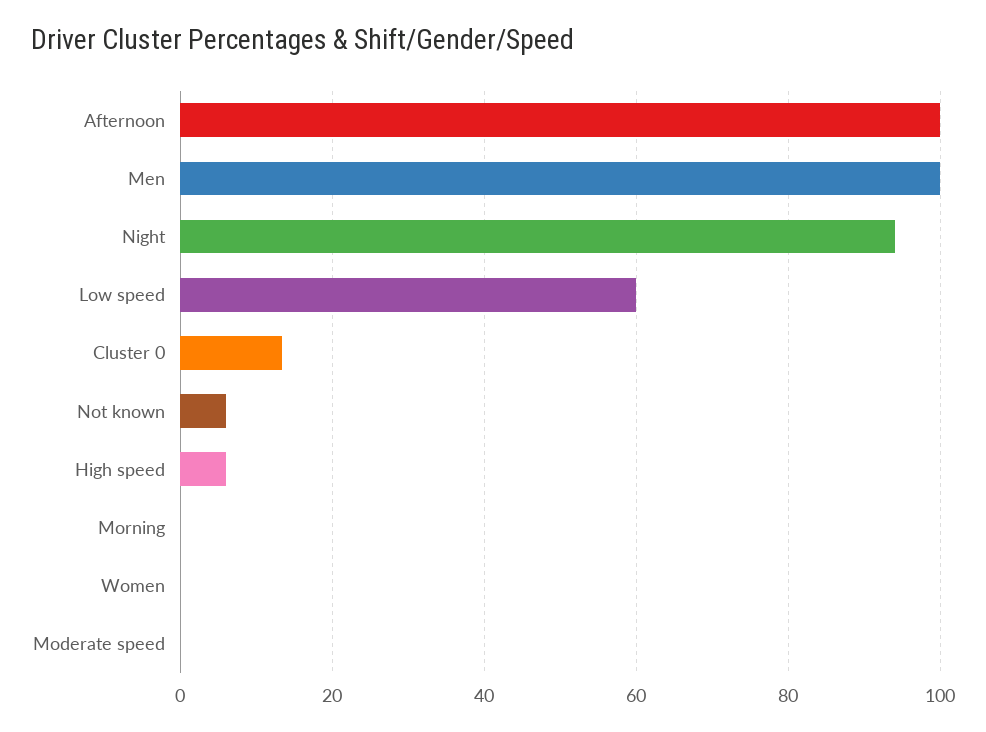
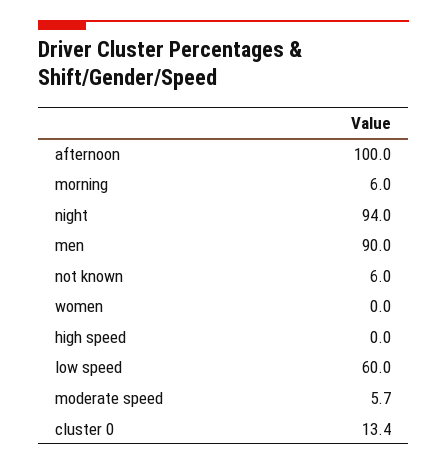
Men: 100 -> 90
High speed: 6 -> 0
Morning: 0 -> 6
Moderate speed: 0 -> 5.7

